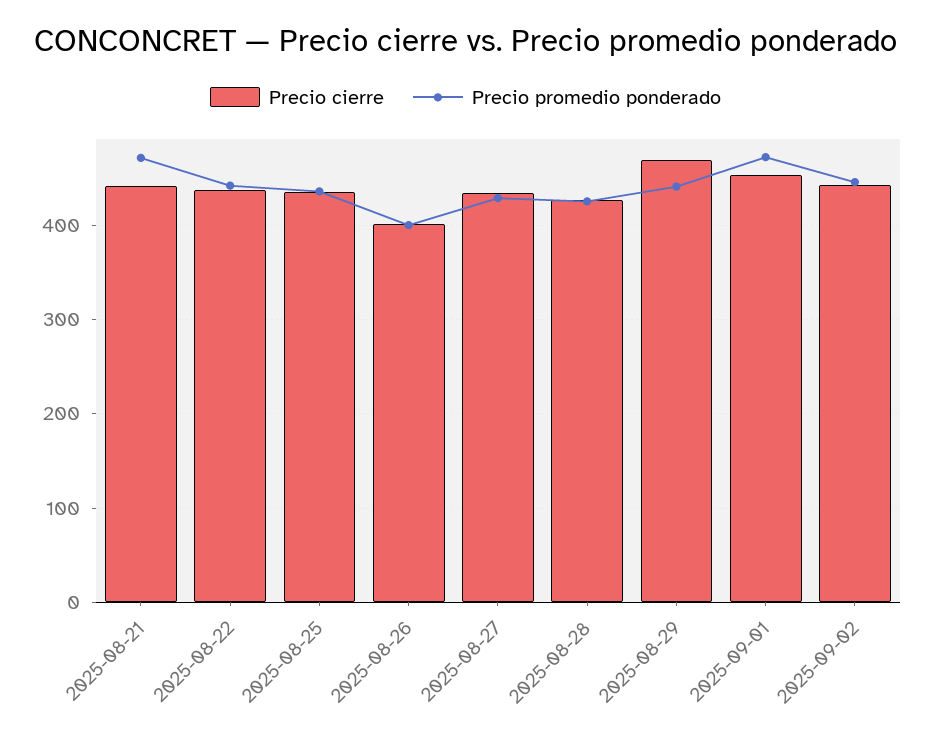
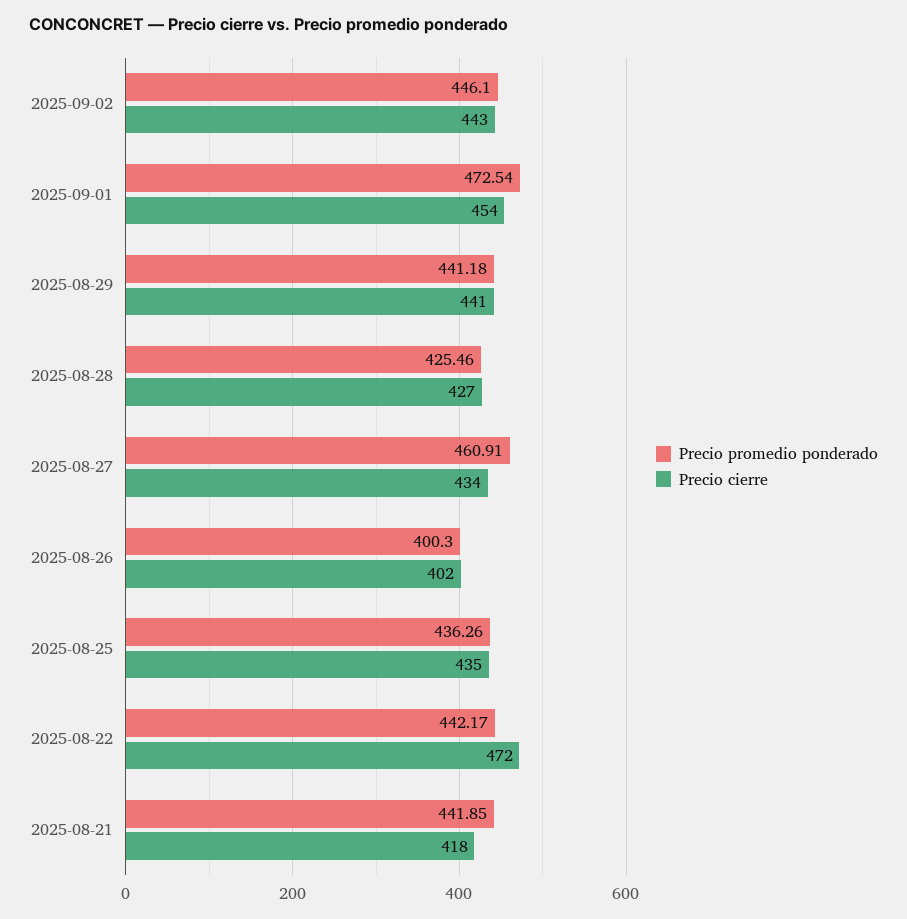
Precio cierre, 2025-08-21: 440 -> 418
Precio promedio ponderado, 2025-08-21: 470 -> 441.85
Precio cierre, 2025-08-22: 440 -> 472
Precio promedio ponderado, 2025-08-27: 430 -> 460.91
Precio cierre, 2025-08-29: 470 -> 441

